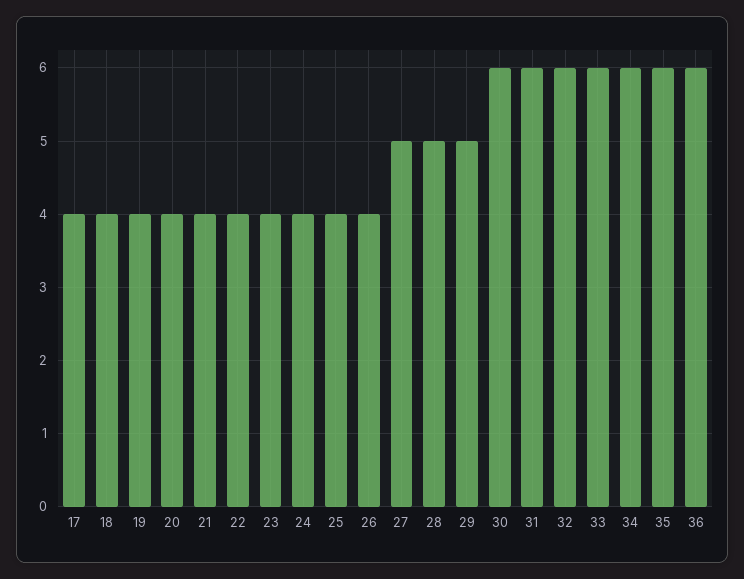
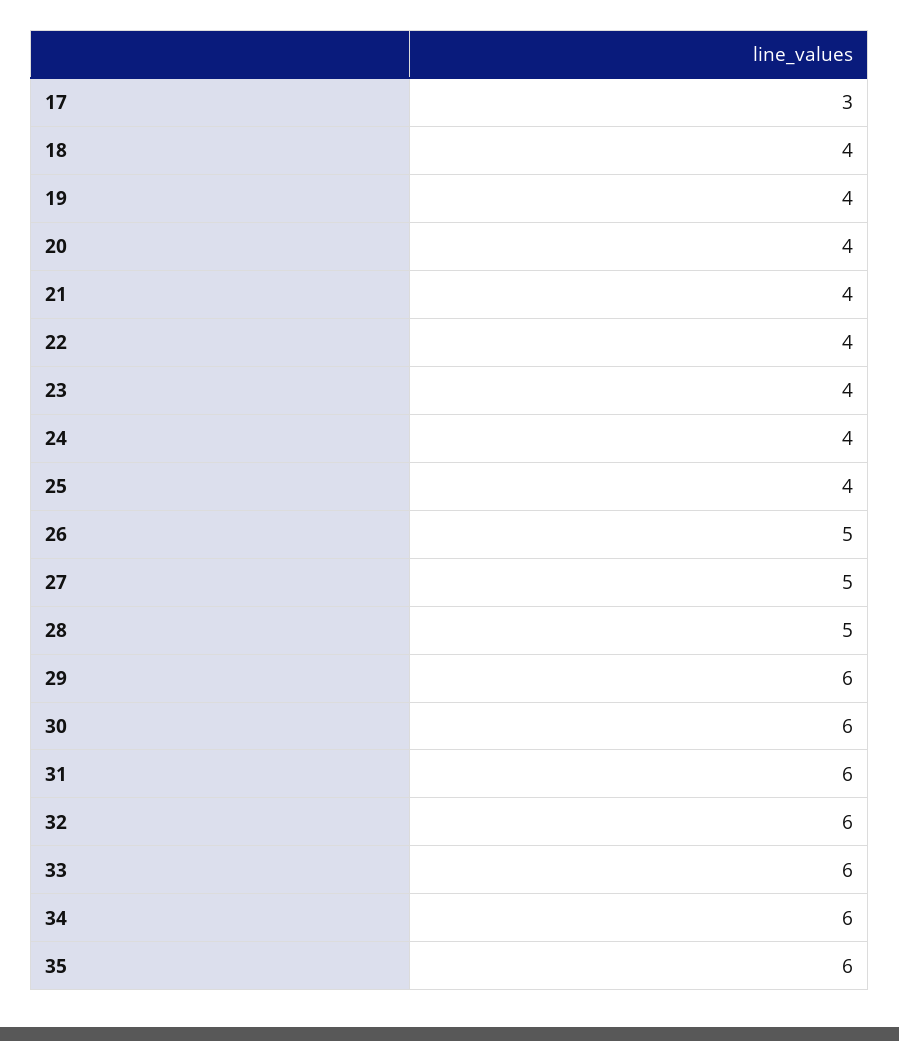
17: 4 -> 3
26: 4 -> 5
29: 5 -> 6
36: 6 -> none

